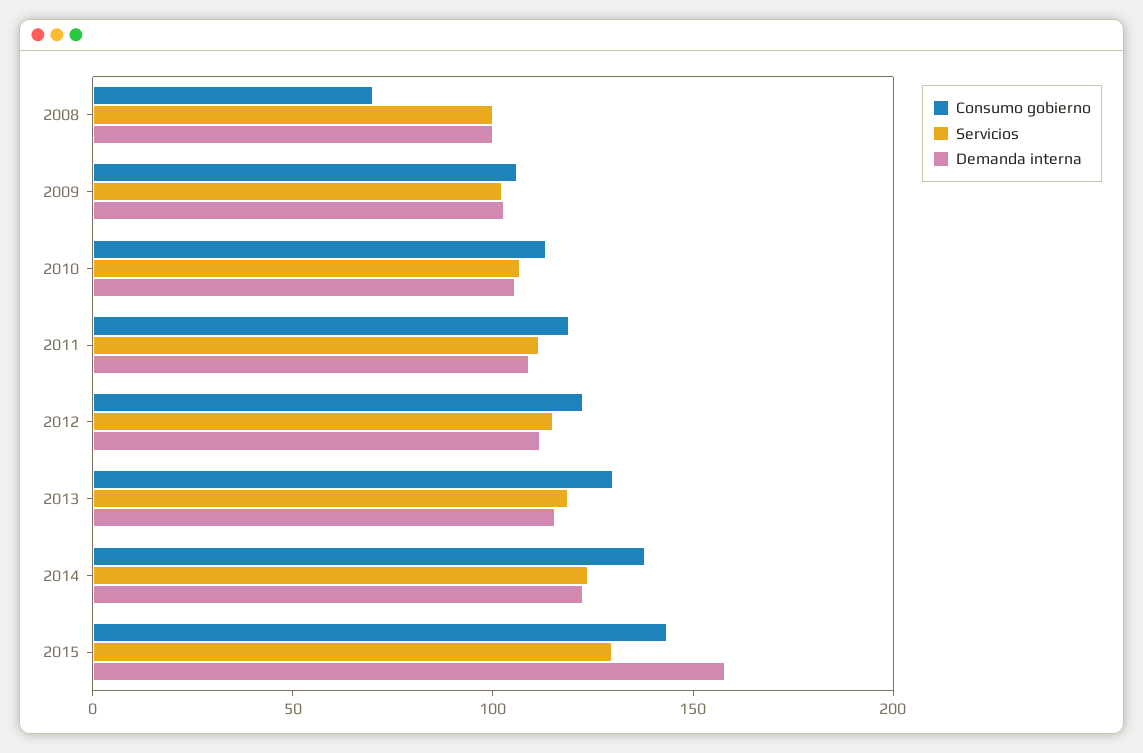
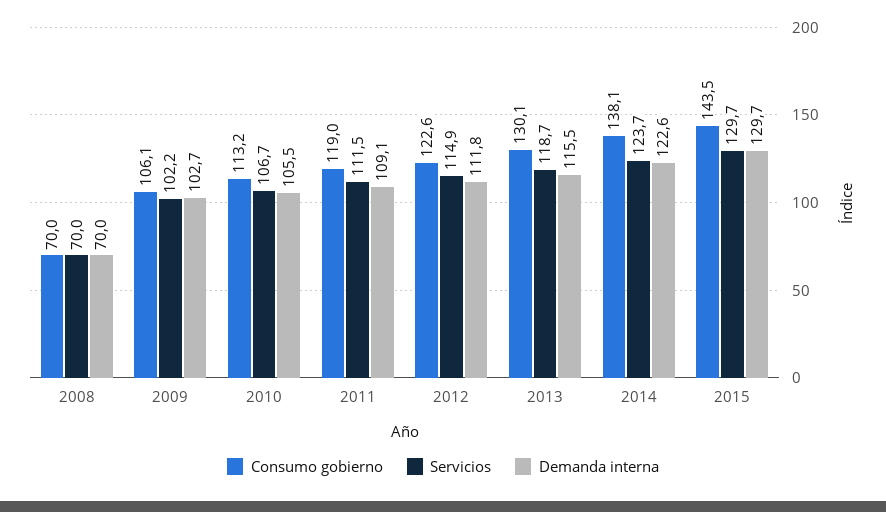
Servicios, 2008: 100 -> 70
Demanda interna, 2008: 100 -> 70
Demanda interna, 2015: 160 -> 129.7

